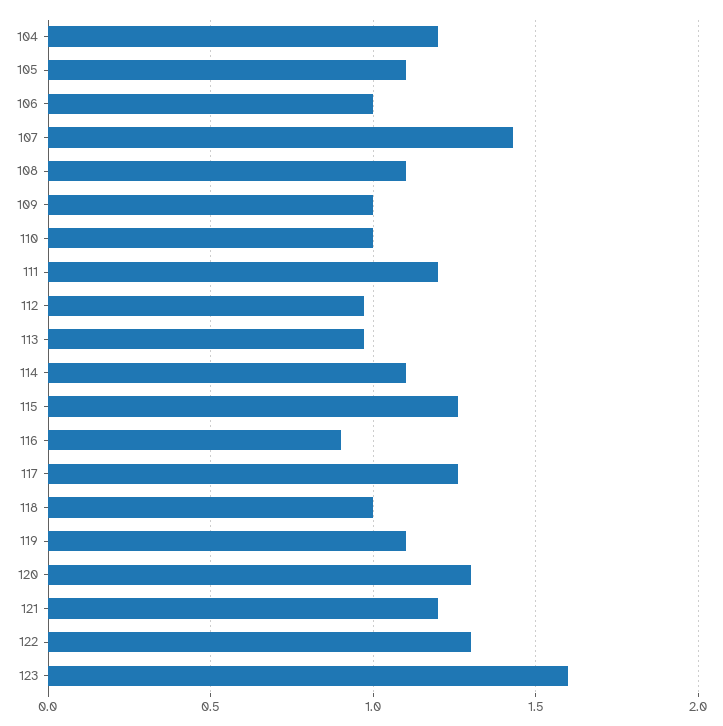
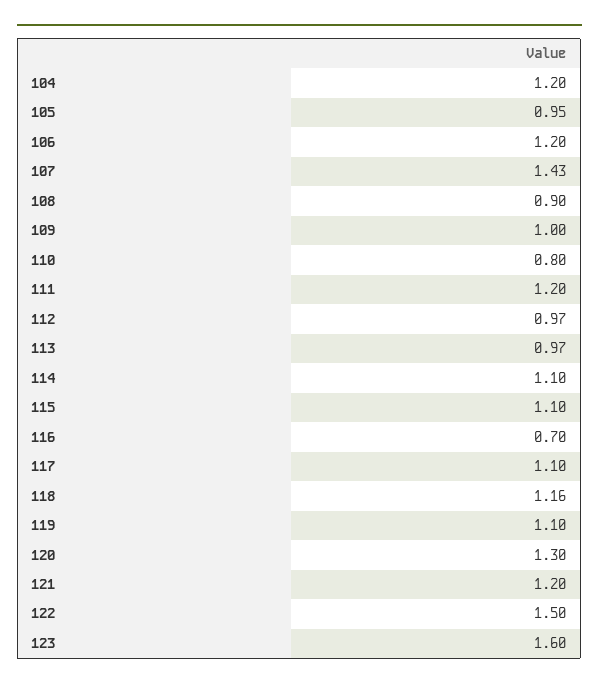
105: 1.1 -> 0.95
106: 1 -> 1.2
108: 1.1 -> 0.9
110: 1 -> 0.8
115: 1.25 -> 1.1
116: 0.9 -> 0.7
117: 1.25 -> 1.1
118: 1 -> 1.16
122: 1.3 -> 1.5

